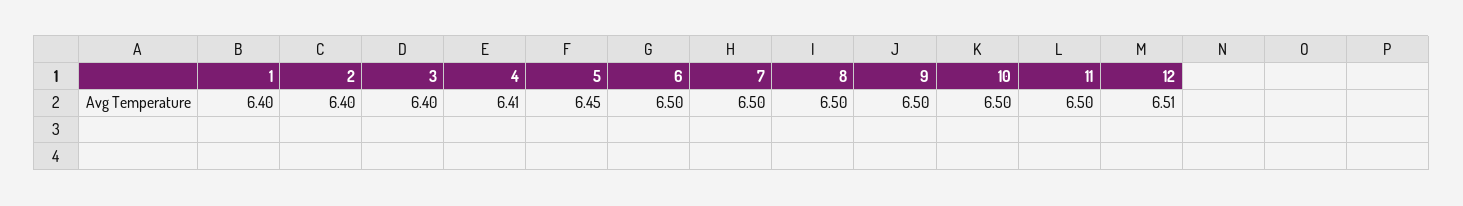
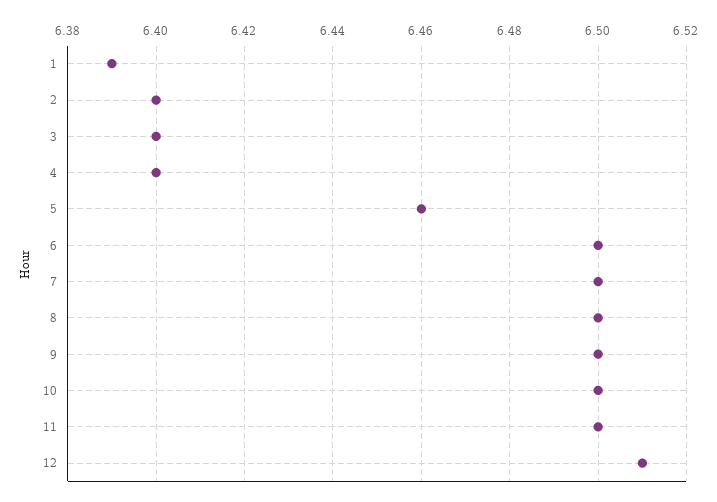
1: 6.4 -> 6.39
4: 6.41 -> 6.4
5: 6.45 -> 6.46

